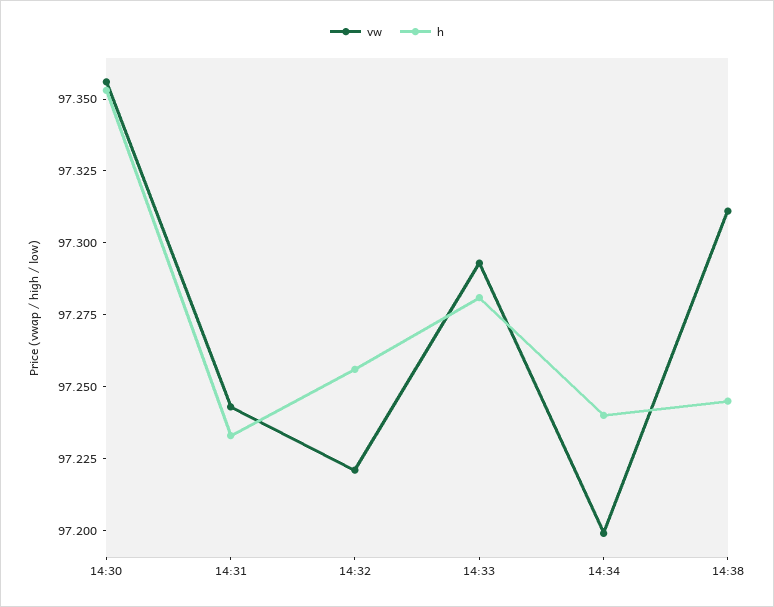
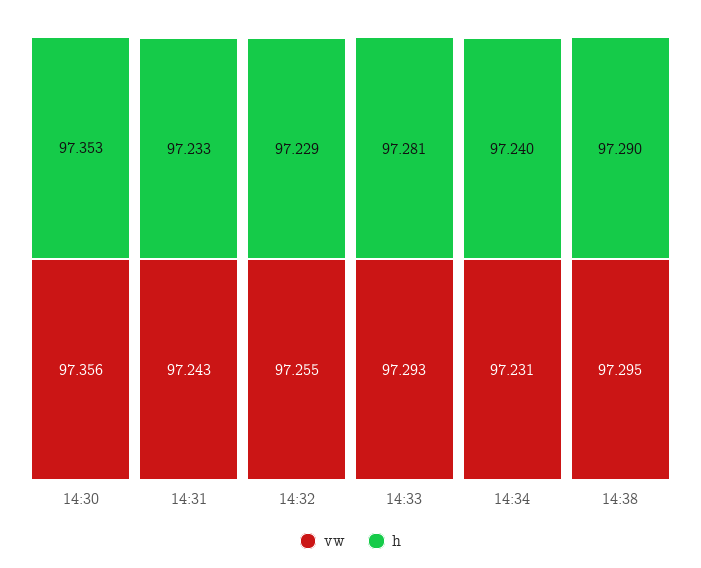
vw, 14:32: 97.22 -> 97.255
h, 14:32: 97.255 -> 97.229
vw, 14:34: 97.2 -> 97.231
vw, 14:38: 97.31 -> 97.295
h, 14:38: 97.245 -> 97.29

